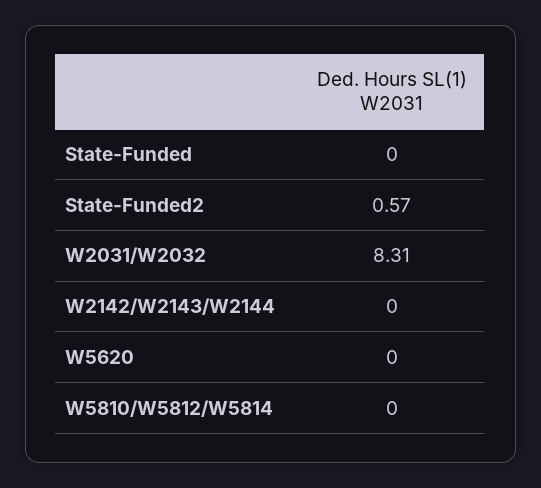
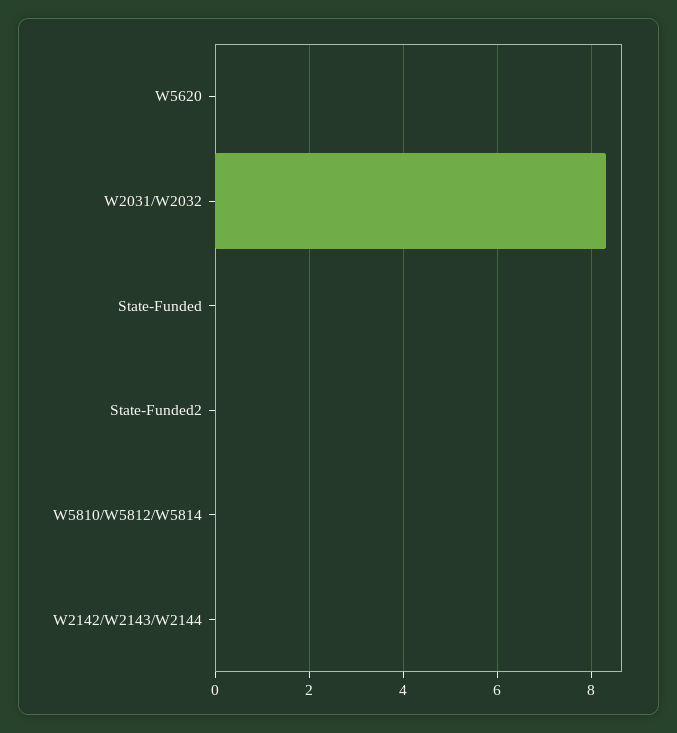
State-Funded2: 0.57 -> 0

